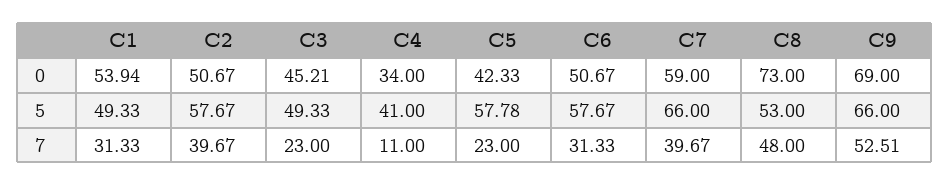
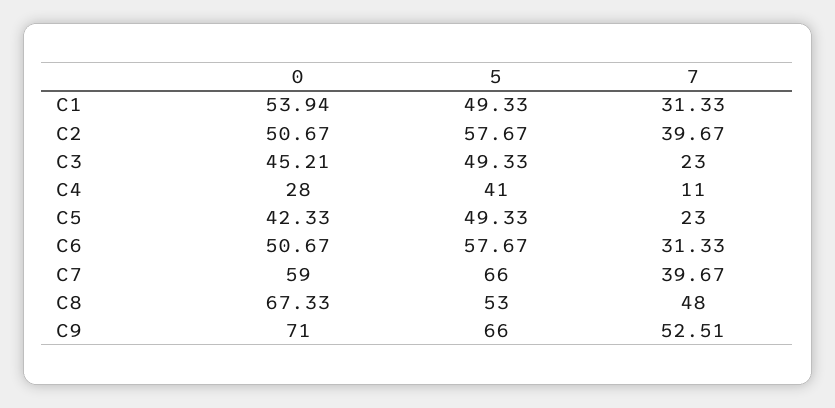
C4, 0: 34 -> 28
C8, 0: 73 -> 67.33
C9, 0: 69 -> 71
C5, 5: 57.78 -> 49.33

